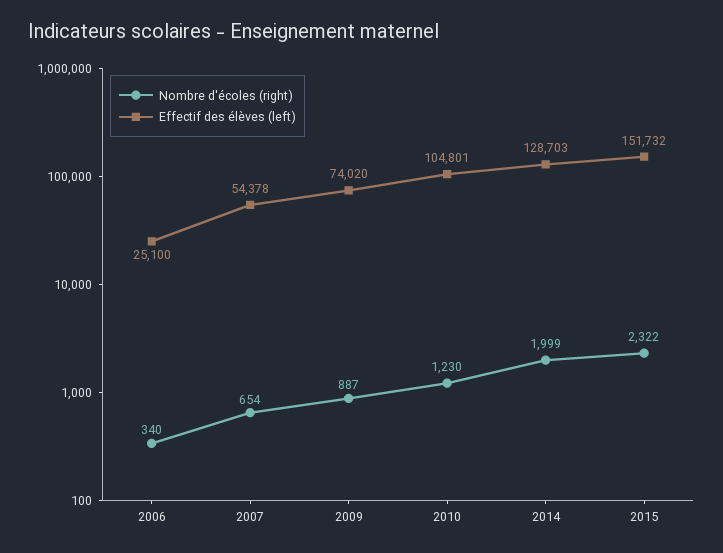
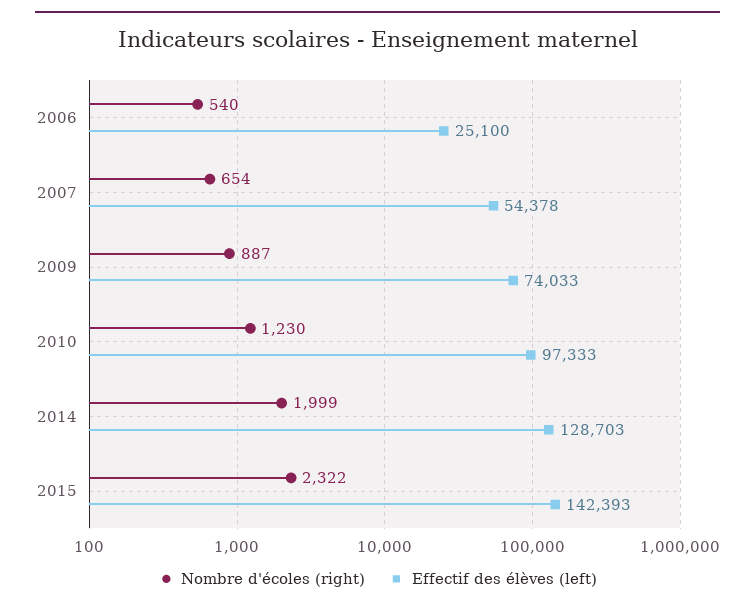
Nombre d'écoles (right), 2006: 340 -> 540
Effectif des élèves (left), 2009: 74020 -> 74033
Effectif des élèves (left), 2010: 104801 -> 97333
Effectif des élèves (left), 2015: 151732 -> 142393

